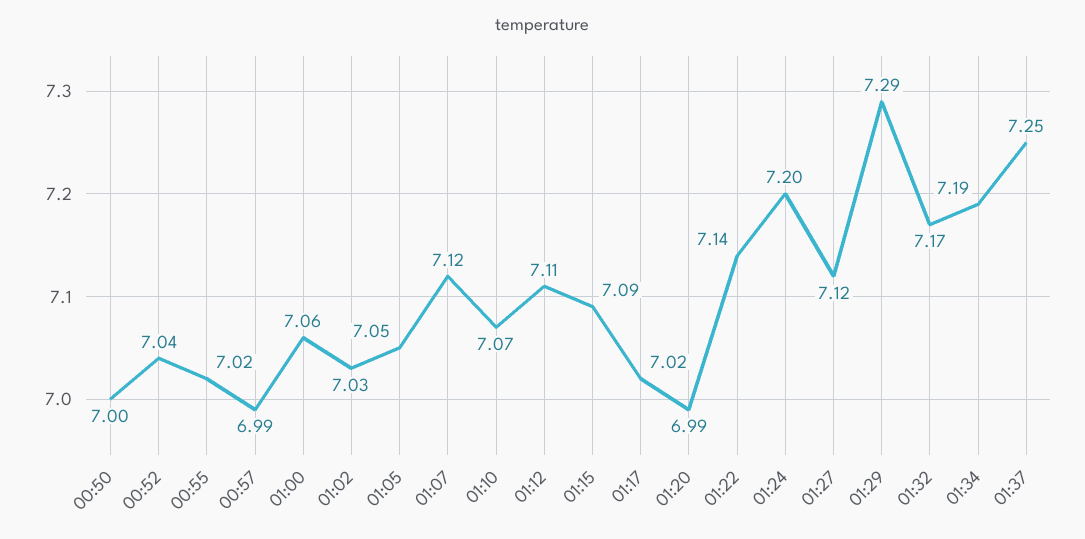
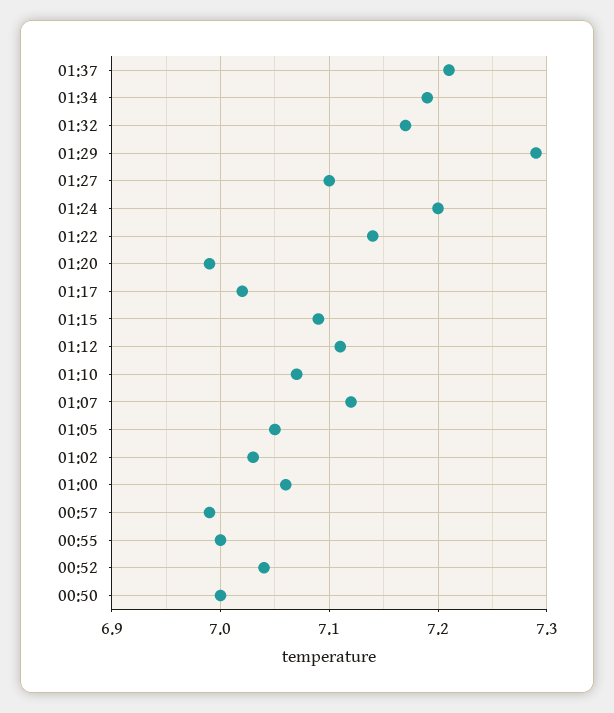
00:55: 7.02 -> 7
01:27: 7.12 -> 7.1
01:37: 7.25 -> 7.21

